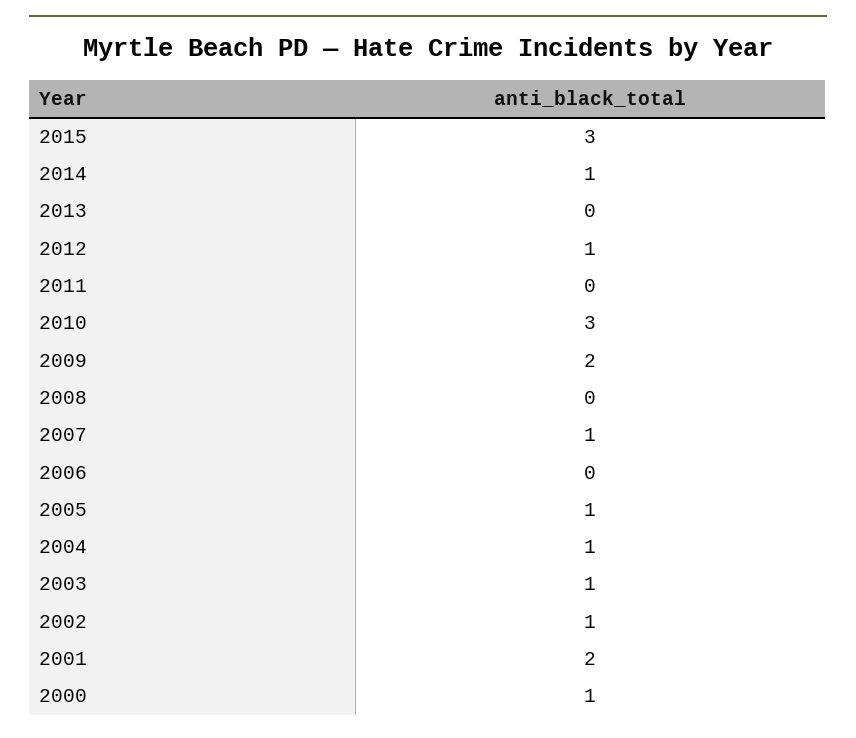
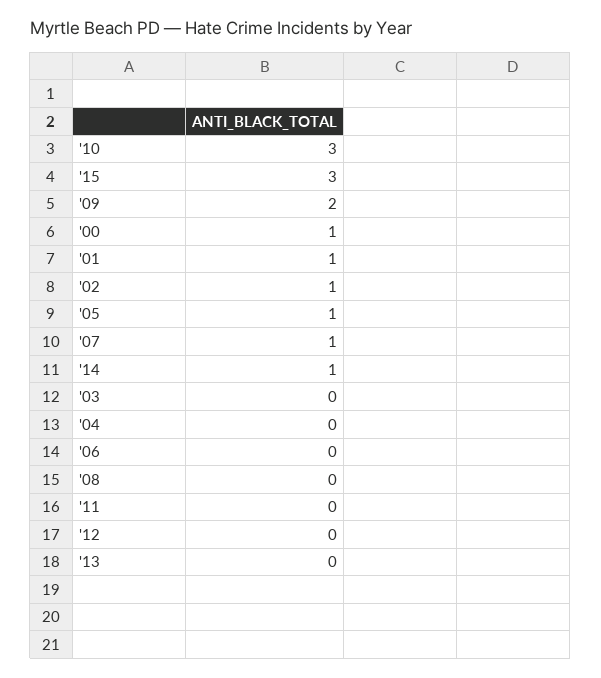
2012: 1 -> 0
2004: 1 -> 0
2003: 1 -> 0
2001: 2 -> 1

